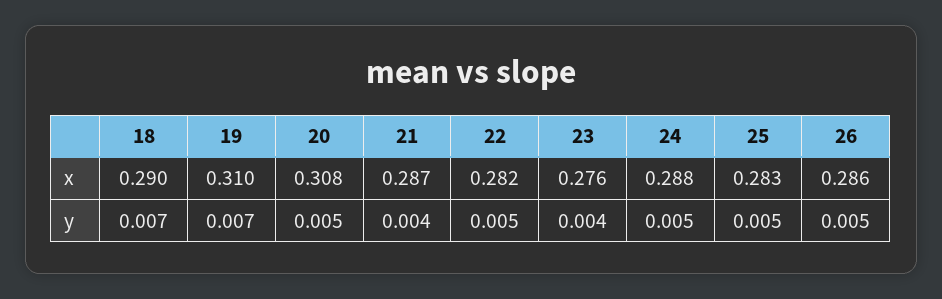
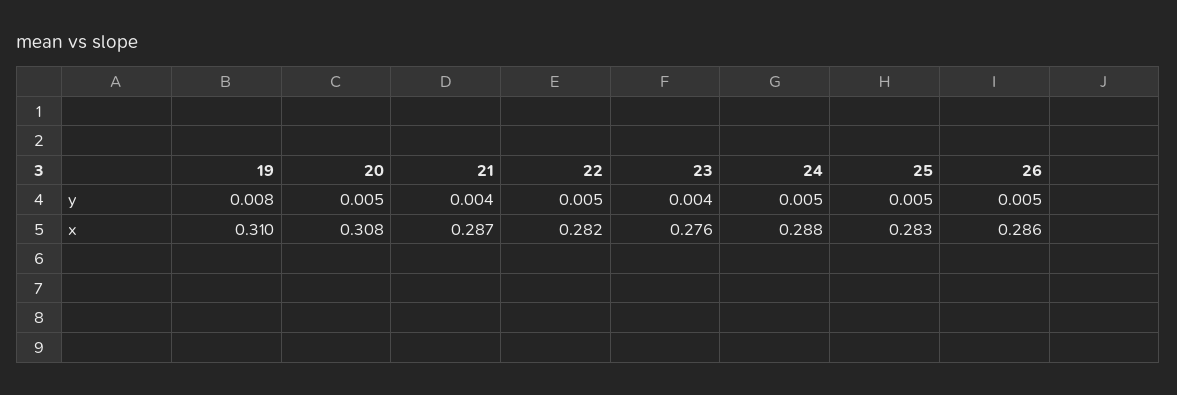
18, x: 0.29 -> none
18, y: 0.007 -> none
19, y: 0.007 -> 0.008

